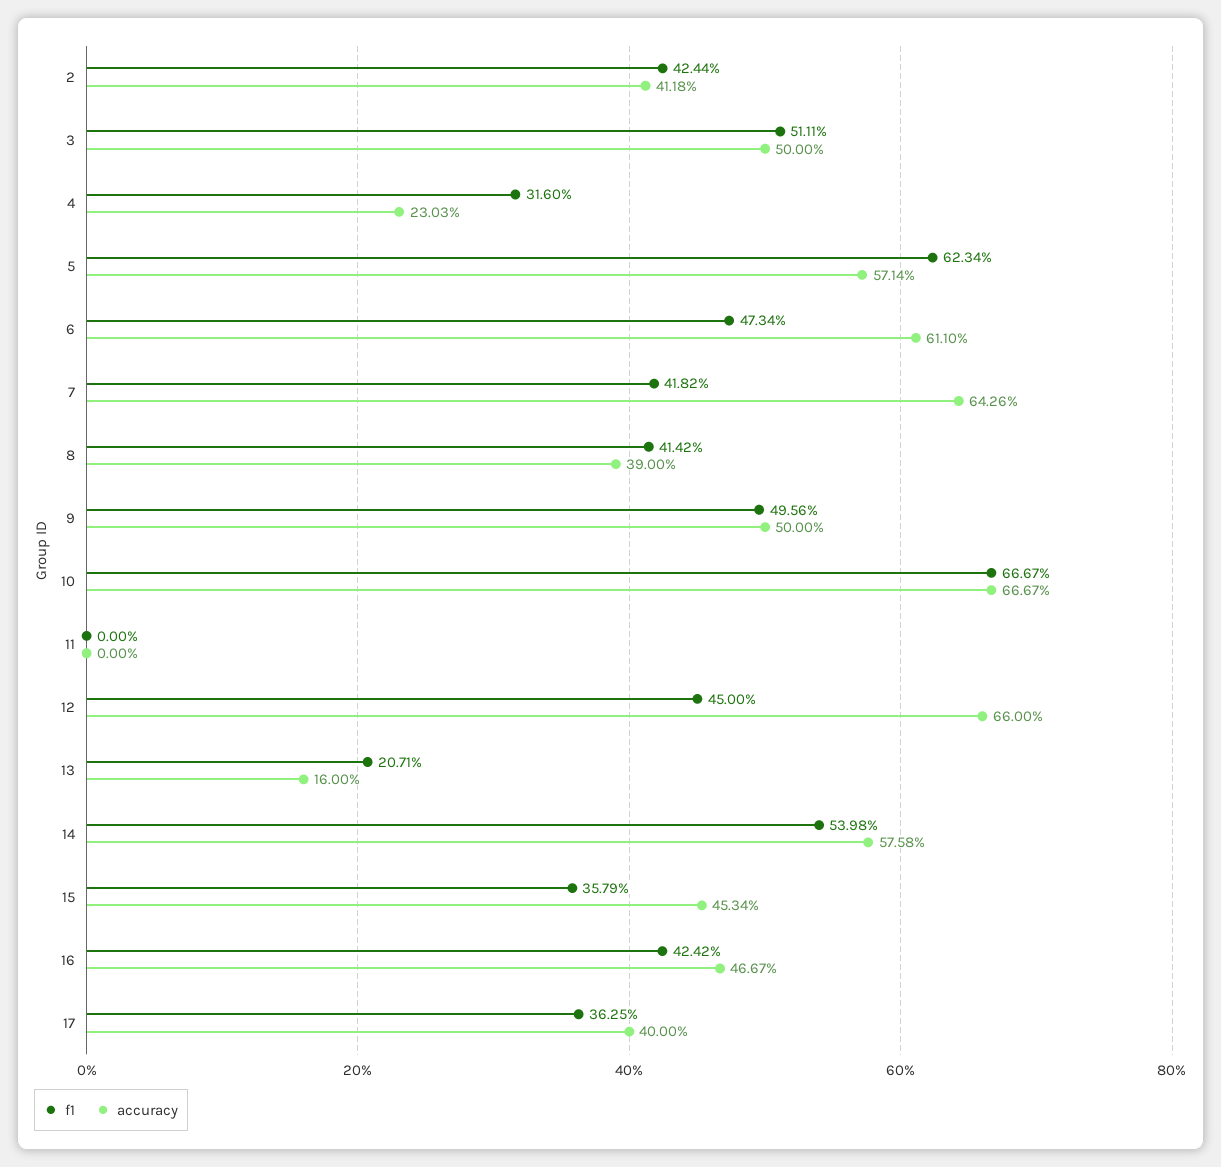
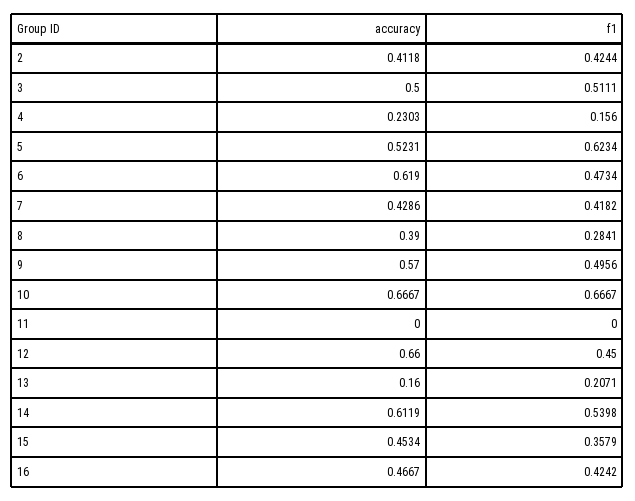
f1, 4: 0.316 -> 0.156
accuracy, 5: 0.5714 -> 0.5231
accuracy, 6: 0.611 -> 0.619
accuracy, 7: 0.6426 -> 0.4286
f1, 8: 0.4142 -> 0.2841
accuracy, 9: 0.5 -> 0.57
accuracy, 14: 0.5758 -> 0.6119
f1, 17: 0.3625 -> none
accuracy, 17: 0.4 -> none

